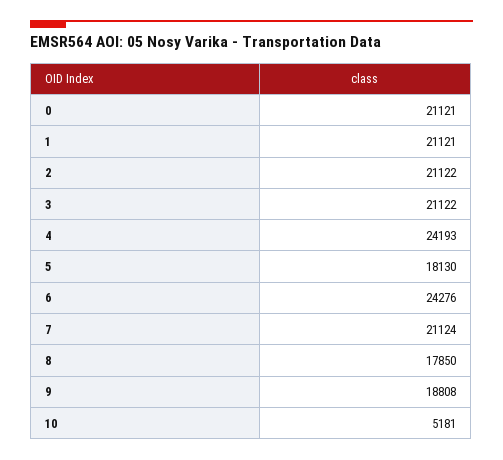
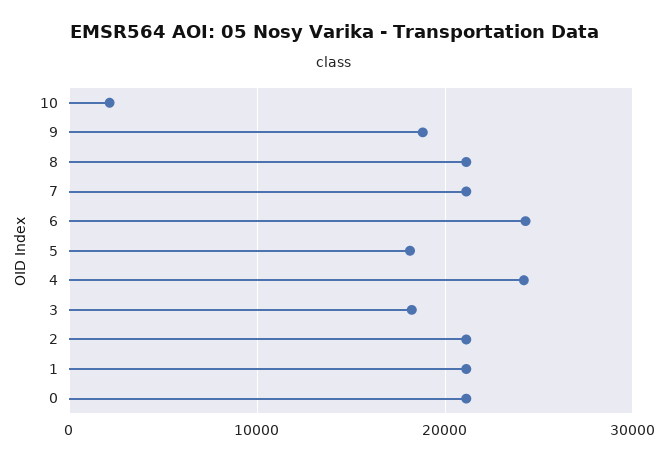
3: 21122 -> 18000
8: 17850 -> 21000
10: 5181 -> 2000

